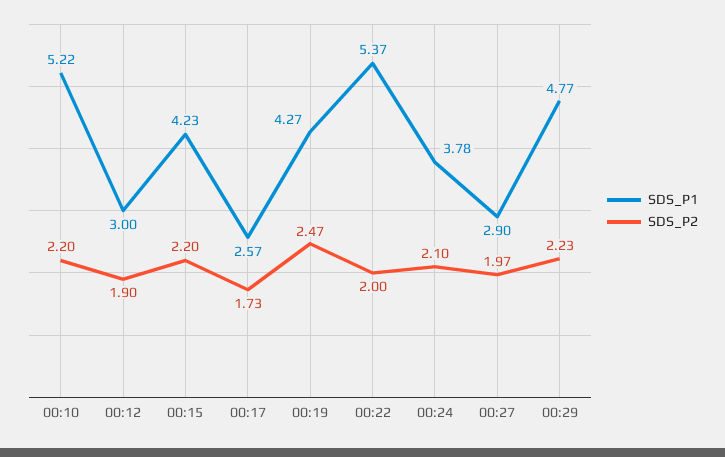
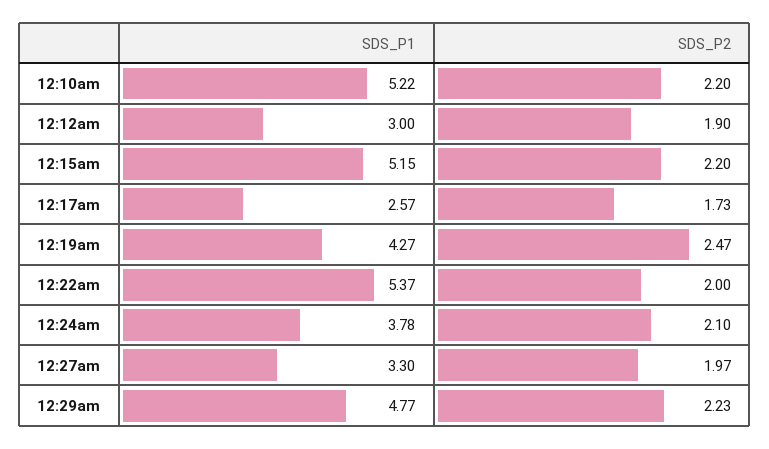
SDS_P1, 00:15: 4.23 -> 5.15
SDS_P1, 00:27: 2.9 -> 3.3

